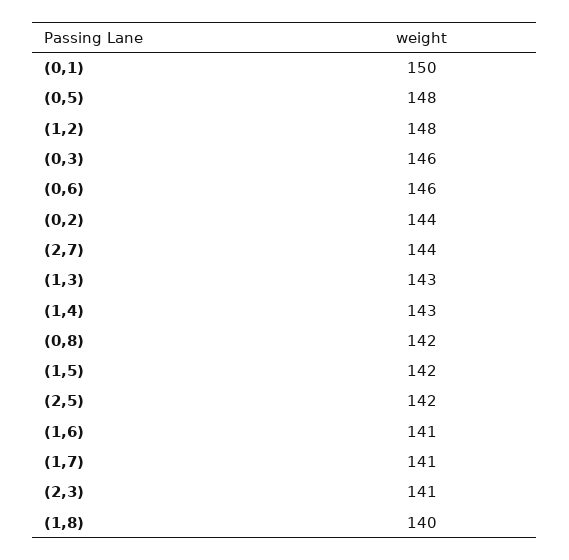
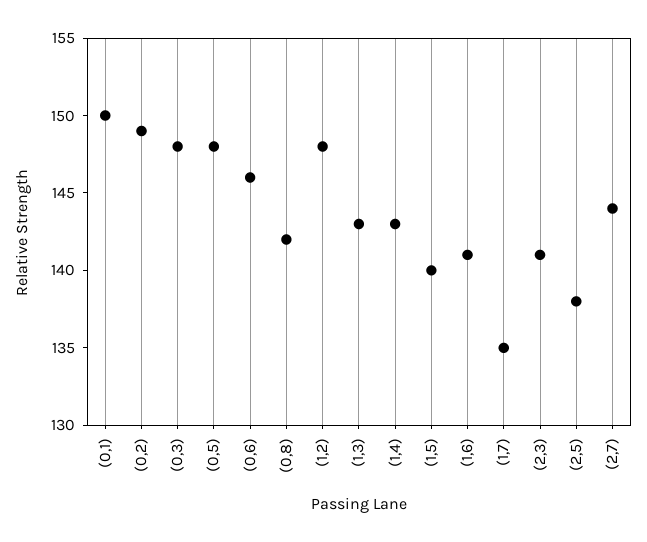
(0,3): 146 -> 148
(0,2): 144 -> 149
(1,5): 142 -> 140
(2,5): 142 -> 138
(1,7): 141 -> 135
(1,8): 140 -> none

